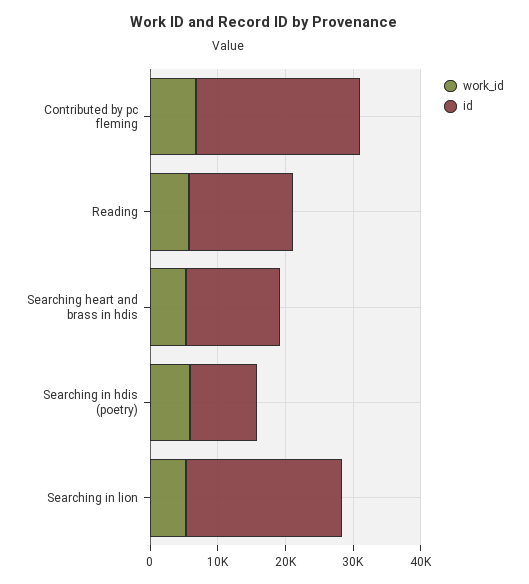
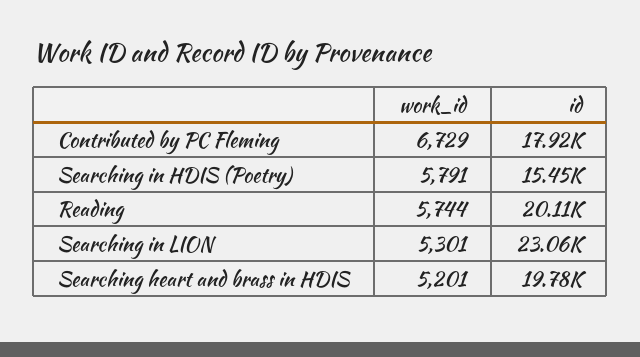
id, Contributed by pc fleming: 24000 -> 17920
id, Reading: 16000 -> 20110
id, Searching heart and brass in hdis: 14000 -> 19780
id, Searching in hdis (poetry): 10000 -> 15450

